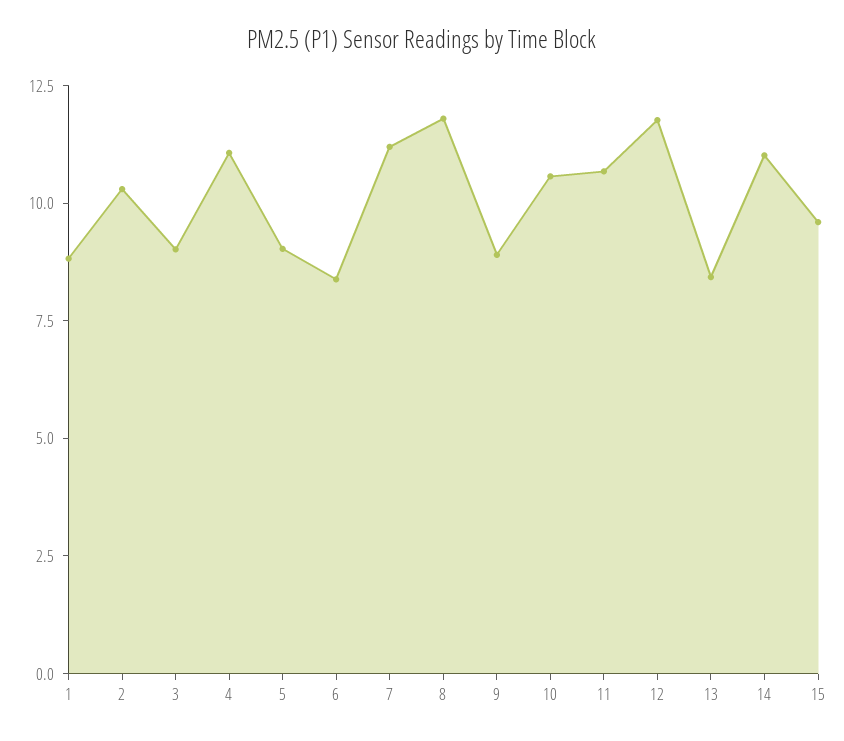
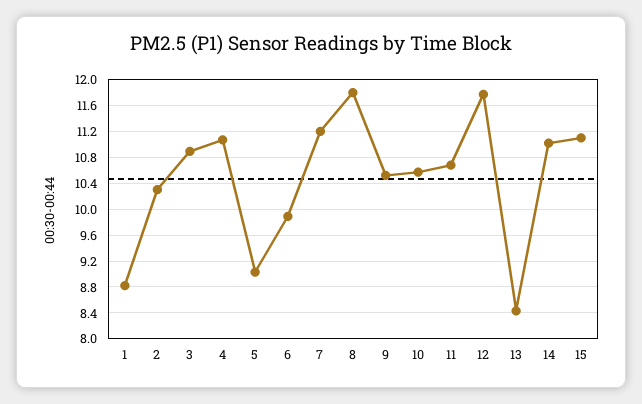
3: 9 -> 10.9
6: 8.5 -> 9.9
9: 9 -> 10.5
15: 9.5 -> 11.1

